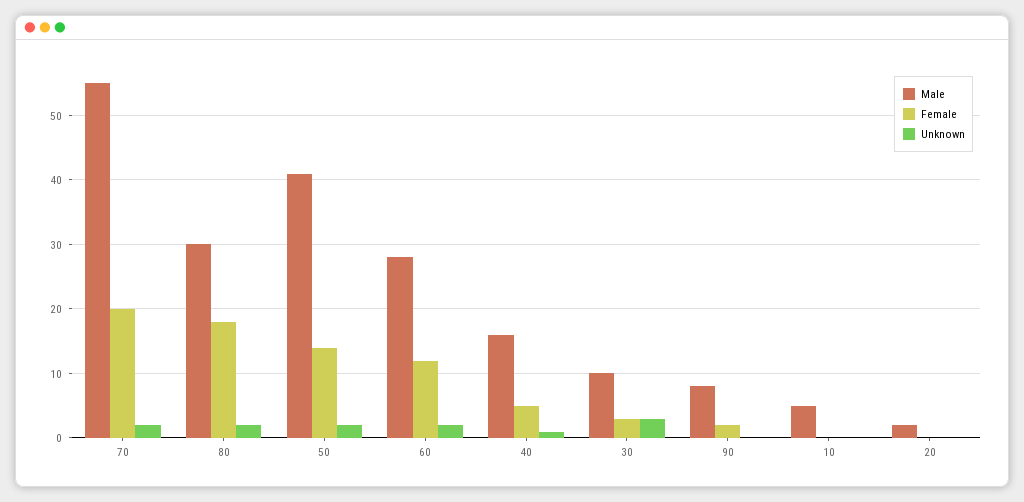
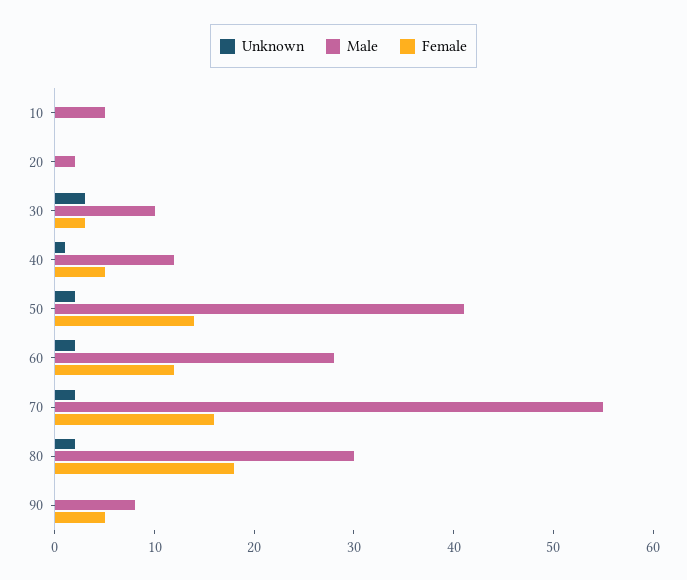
Female, 70: 20 -> 16
Male, 40: 16 -> 12
Female, 90: 2 -> 5

